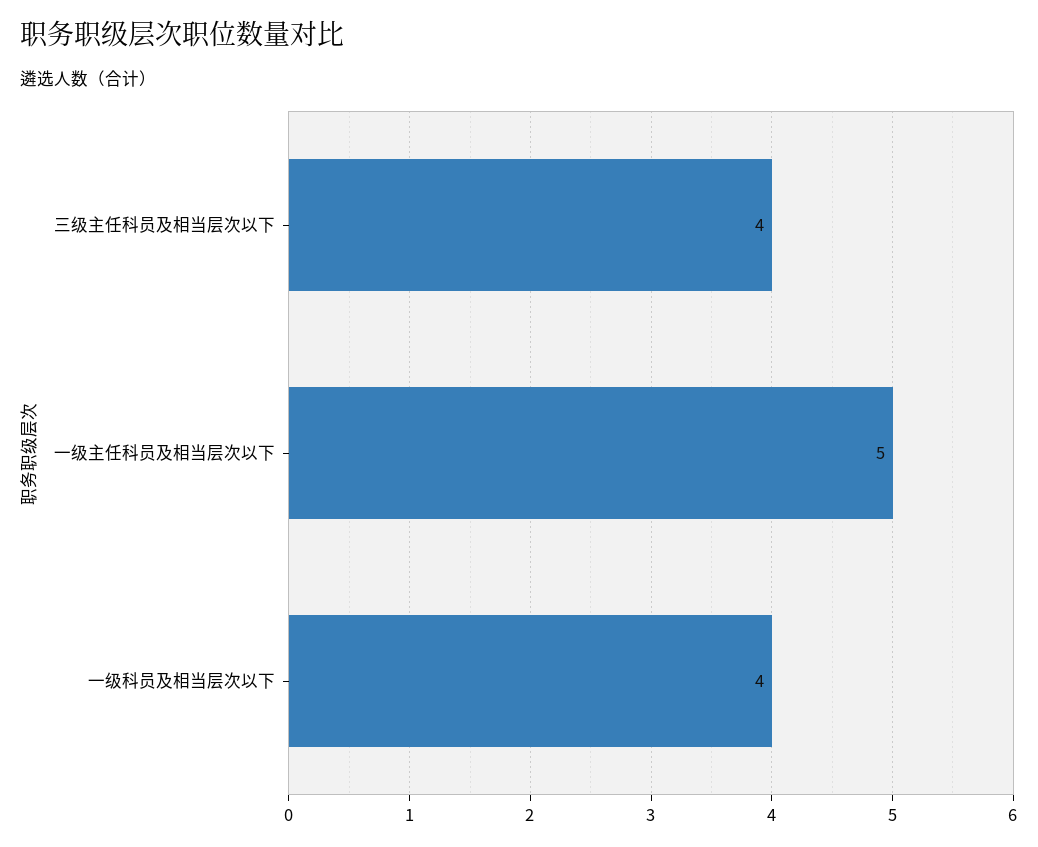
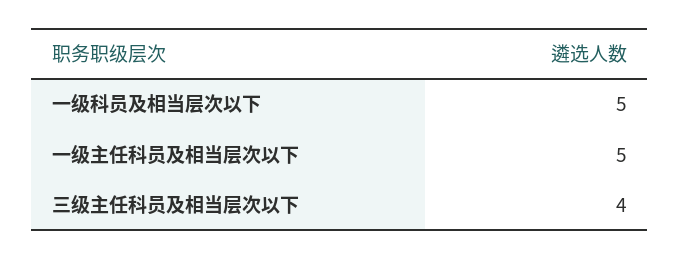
一级科员及相当层次以下: 4 -> 5

